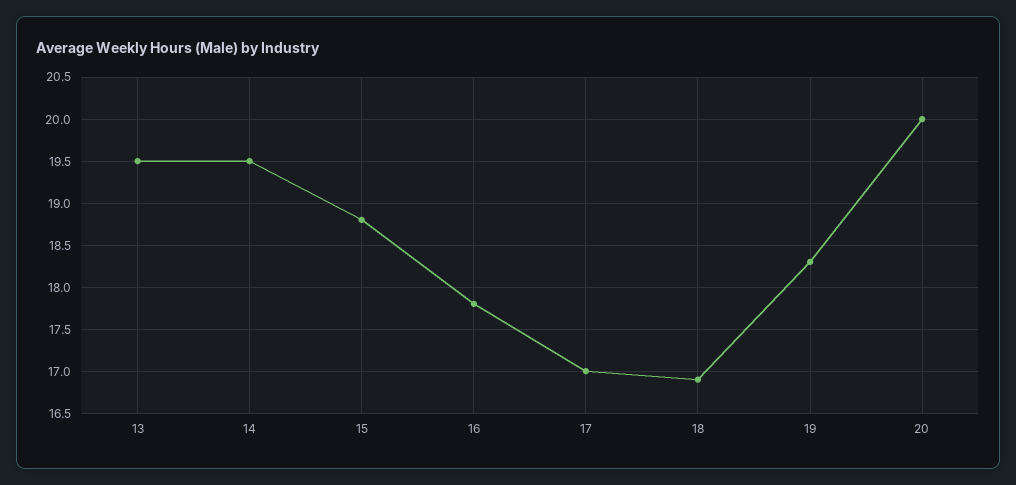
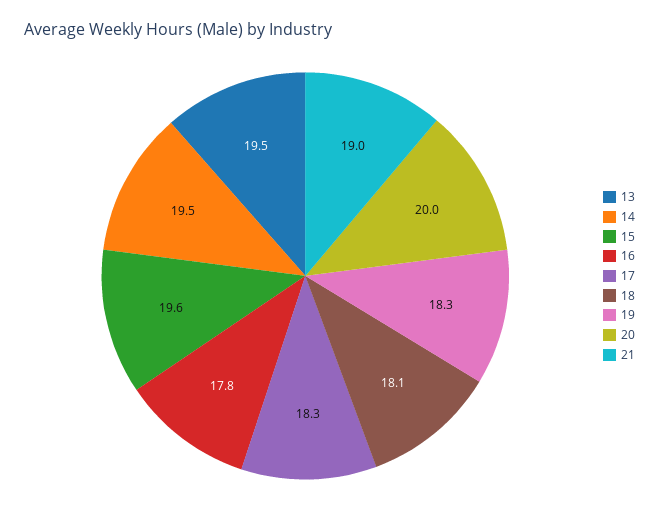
15: 18.8 -> 19.6
17: 17 -> 18.3
18: 16.9 -> 18.1
21: none -> 19

